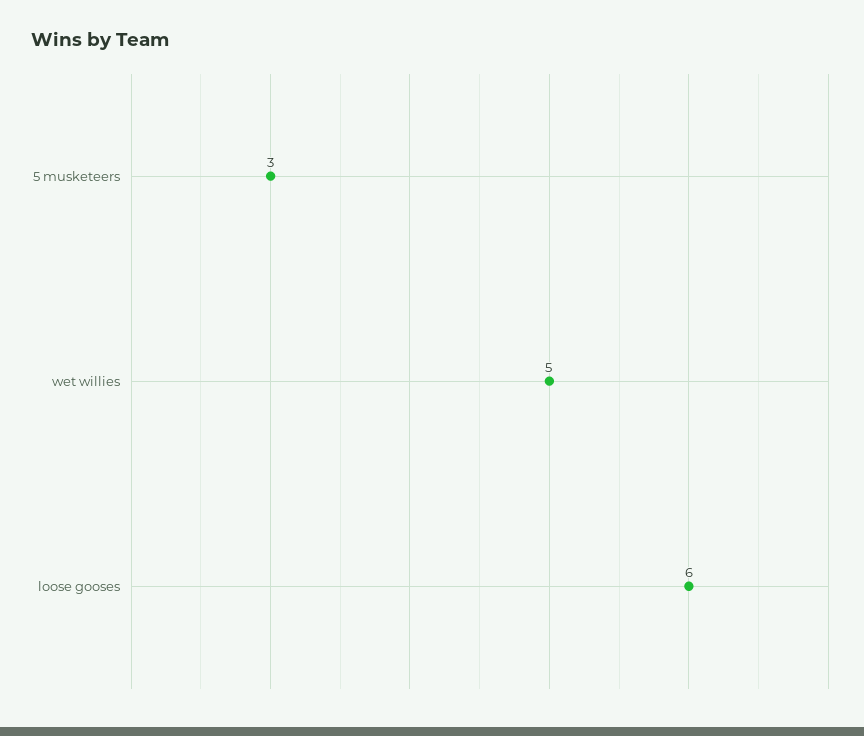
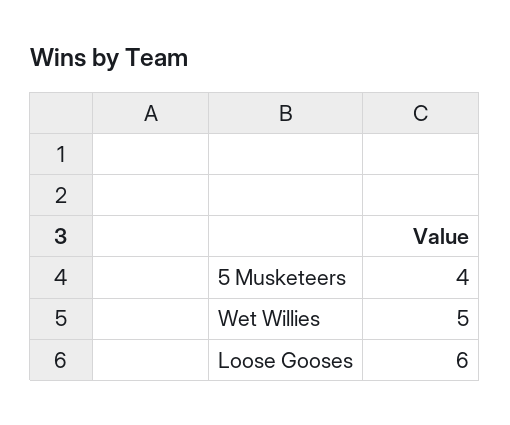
5 musketeers: 3 -> 4

